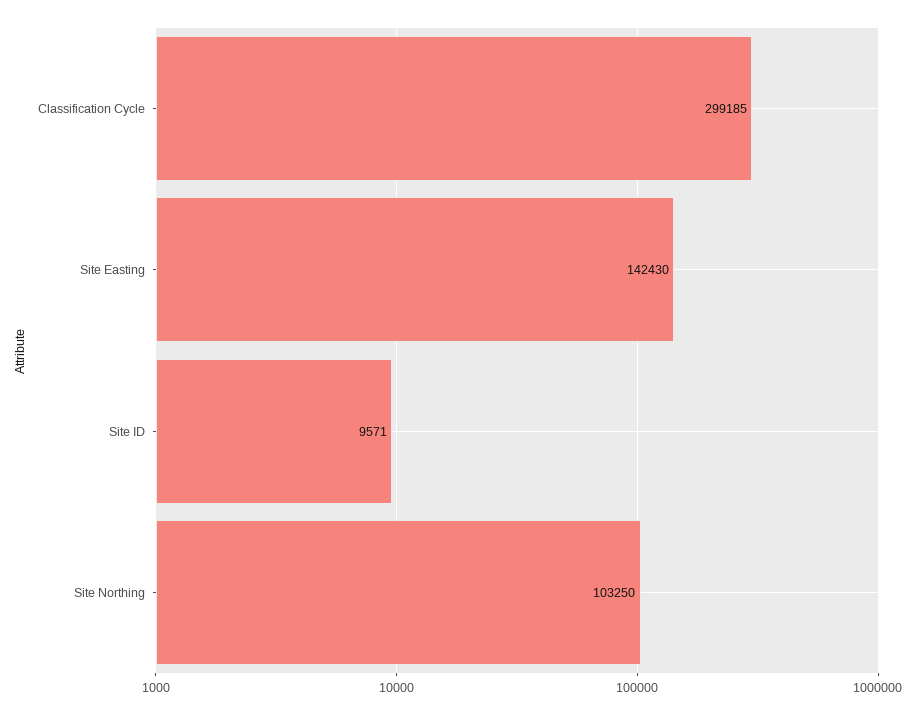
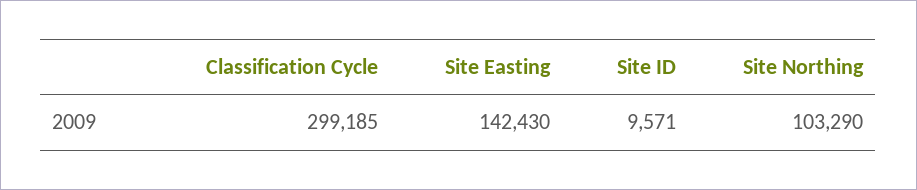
Site Northing: 103250 -> 103290

